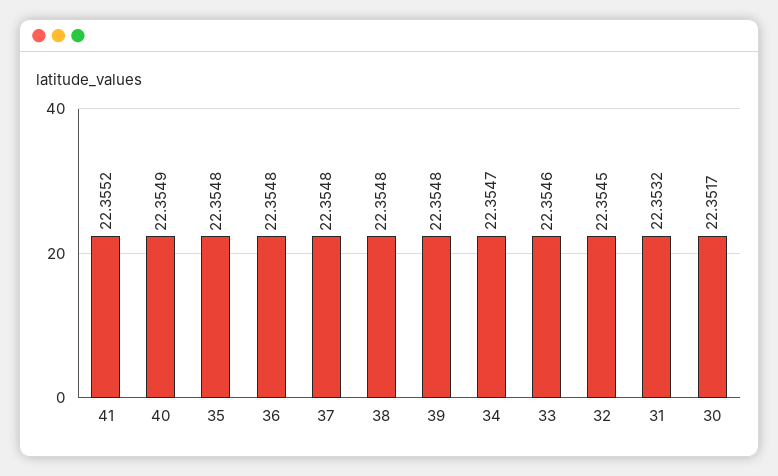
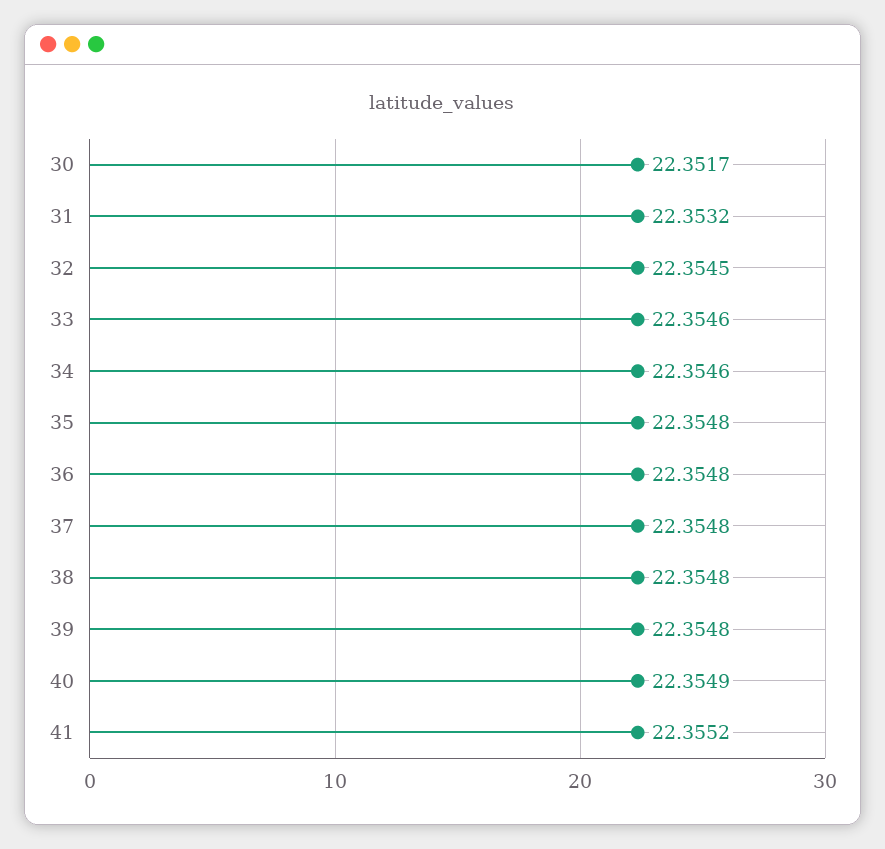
34: 22.3547 -> 22.3546

